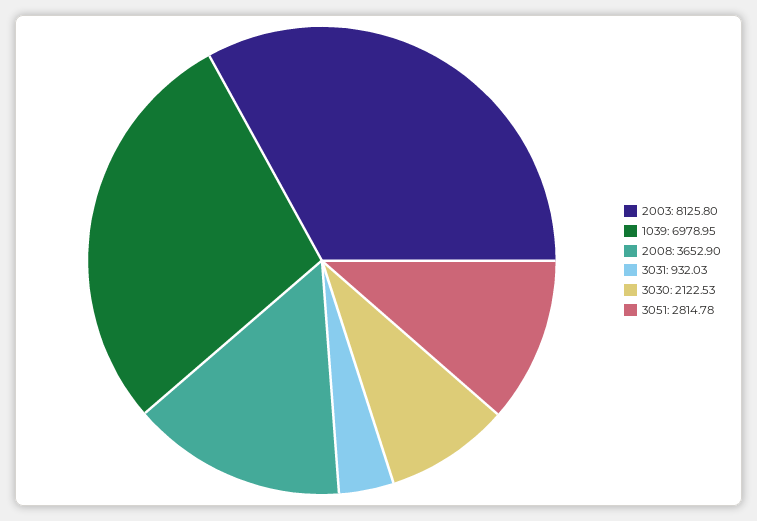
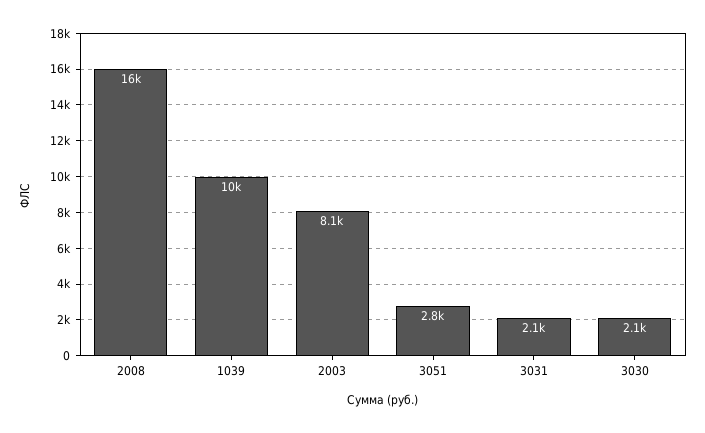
1039: 6978.95 -> 10000
2008: 3652.9 -> 16000
3031: 932.03 -> 2100

